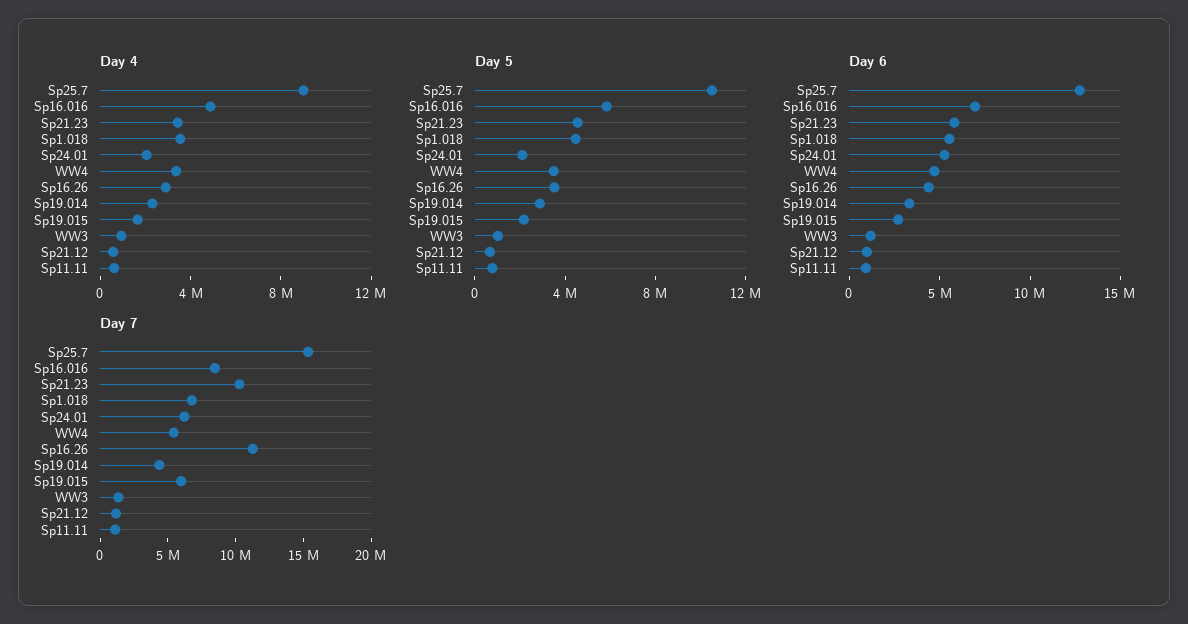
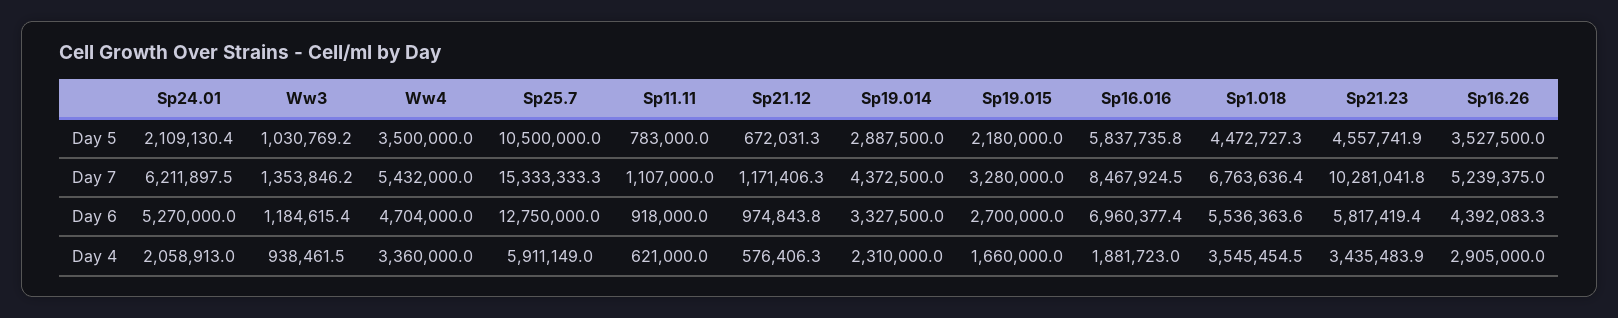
Day 4, Sp25.7: 9000000 -> 5911149
Day 4, Sp16.016: 5000000 -> 1881723
Day 7, Sp16.26: 11000000 -> 5239375
Day 7, Sp19.015: 6000000 -> 3280000

